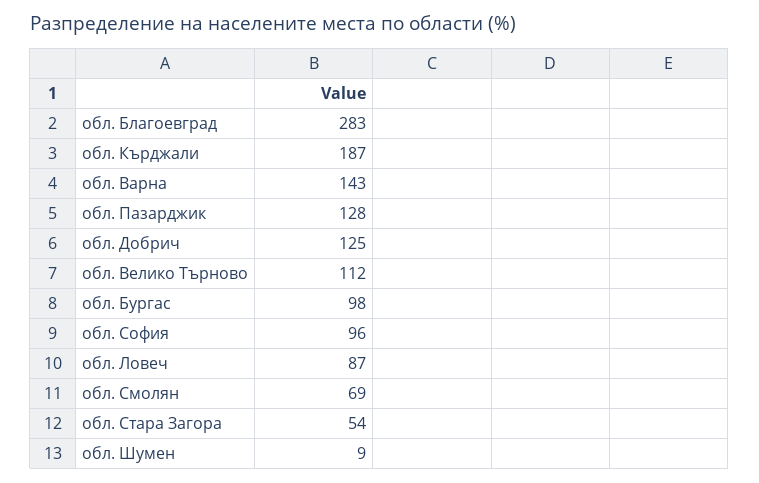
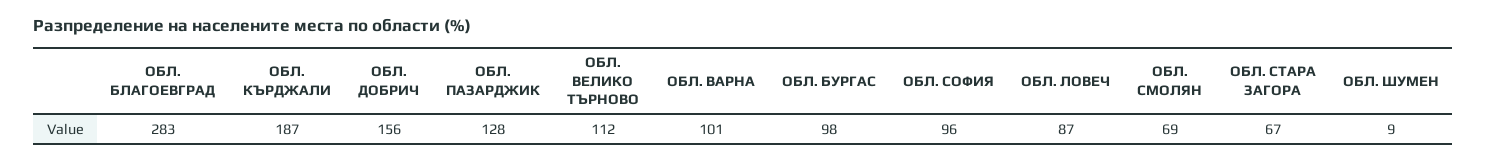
обл. Варна: 143 -> 101
обл. Добрич: 125 -> 156
обл. Стара Загора: 54 -> 67

